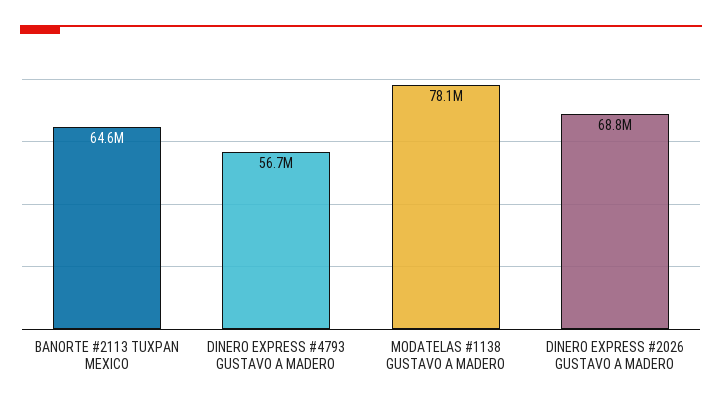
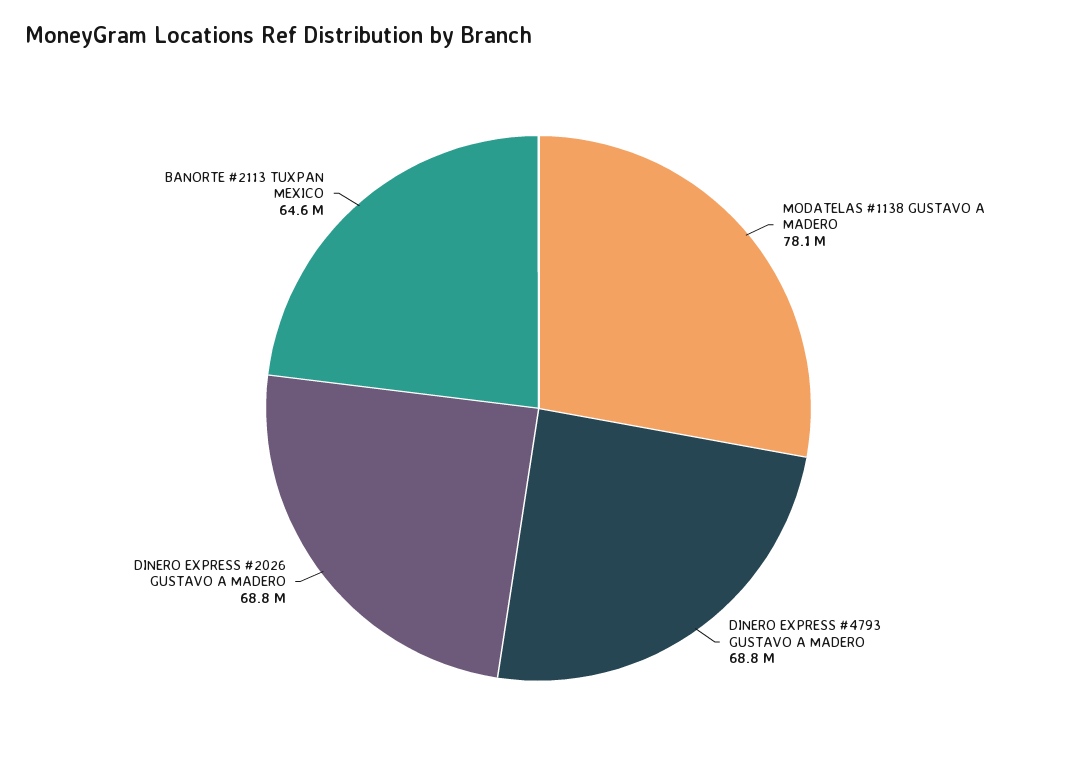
DINERO EXPRESS #4793 GUSTAVO A MADERO: 56700000 -> 68800000

